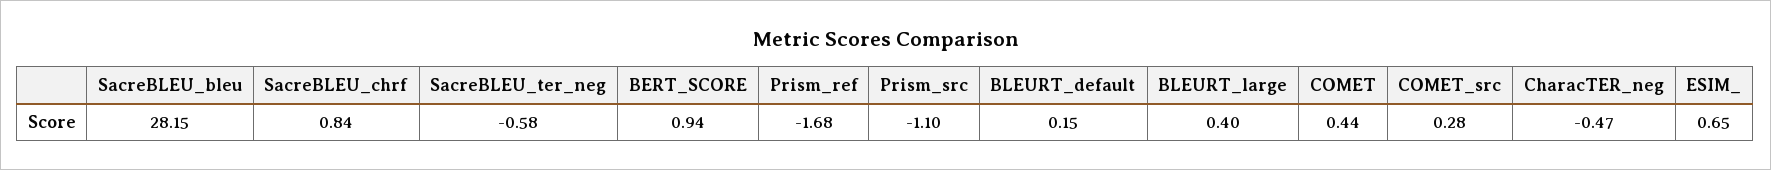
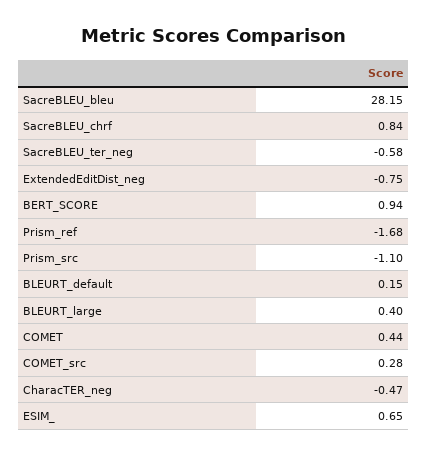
ExtendedEditDist_neg: none -> -0.75

